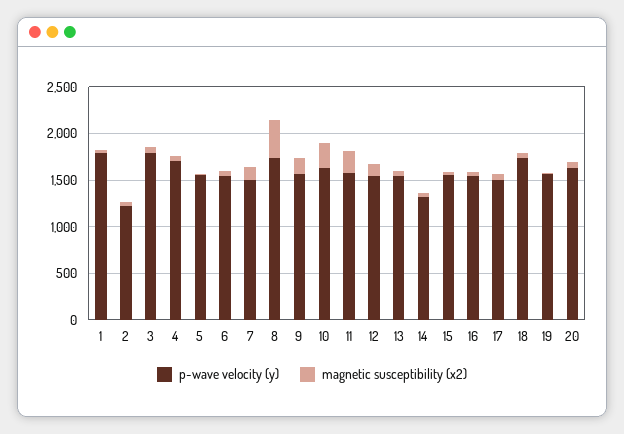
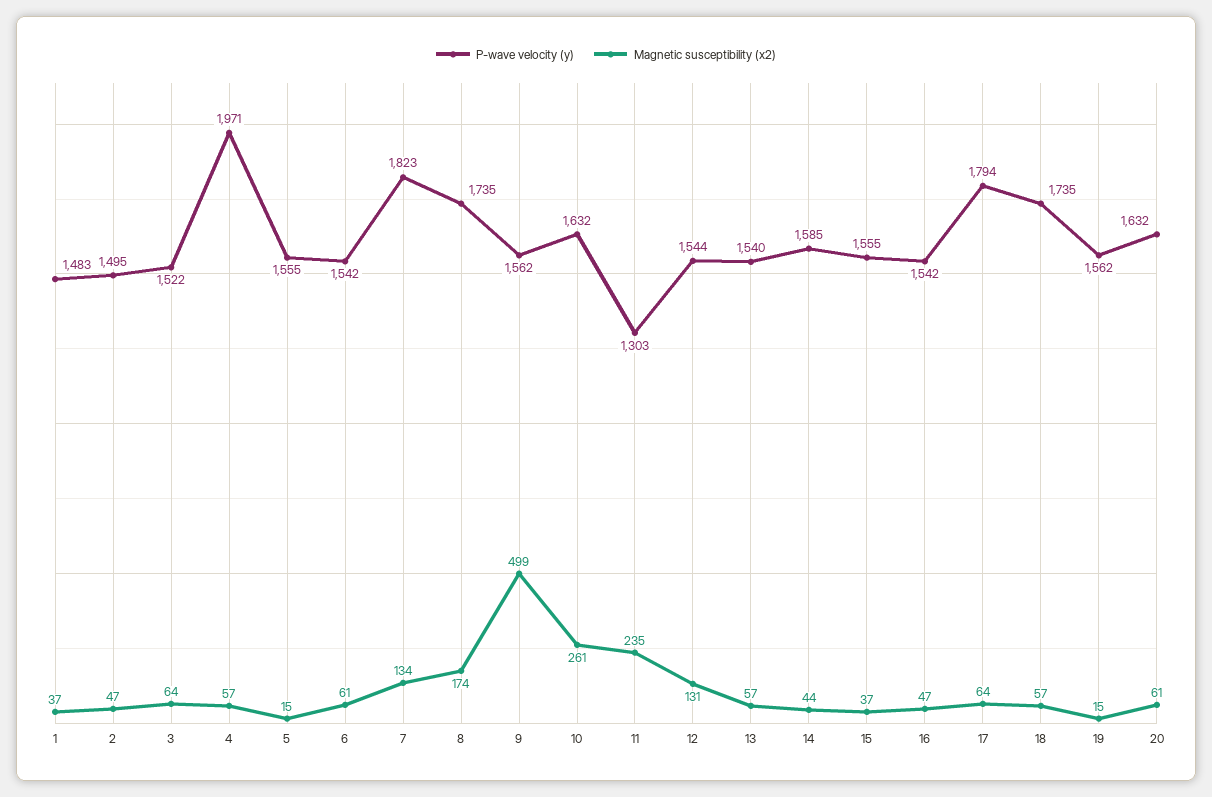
p-wave velocity (y), 1: 1800 -> 1483
p-wave velocity (y), 2: 1200 -> 1495
p-wave velocity (y), 3: 1800 -> 1522
p-wave velocity (y), 4: 1700 -> 1971
p-wave velocity (y), 7: 1500 -> 1823
magnetic susceptibility (x2), 8: 400 -> 174
magnetic susceptibility (x2), 9: 200 -> 499
p-wave velocity (y), 11: 1600 -> 1303
p-wave velocity (y), 14: 1300 -> 1585
p-wave velocity (y), 17: 1500 -> 1794

